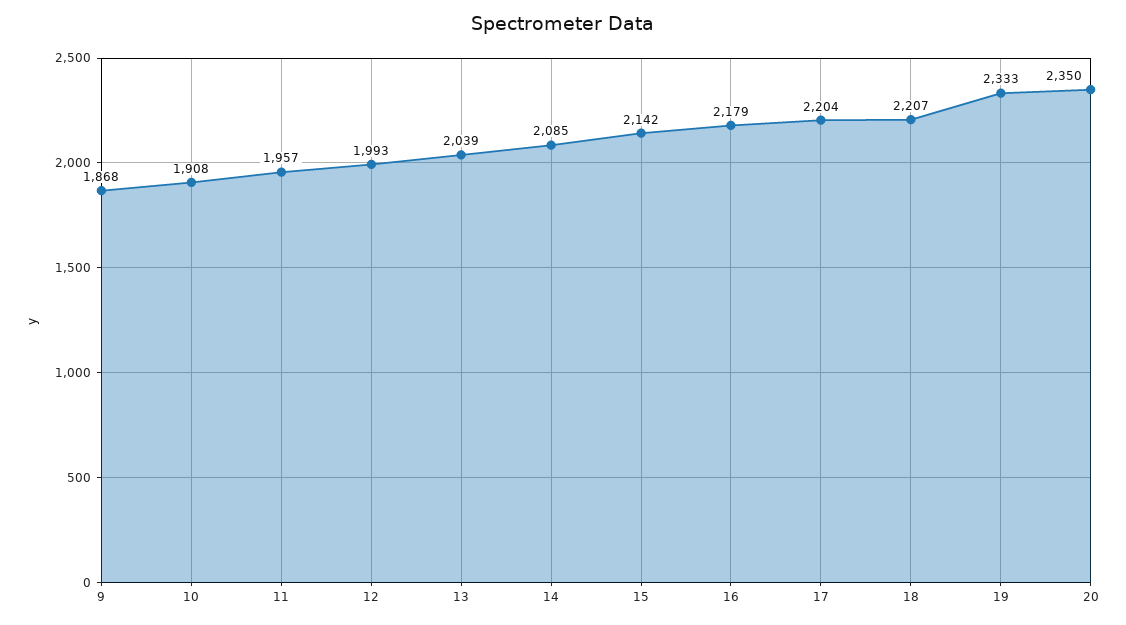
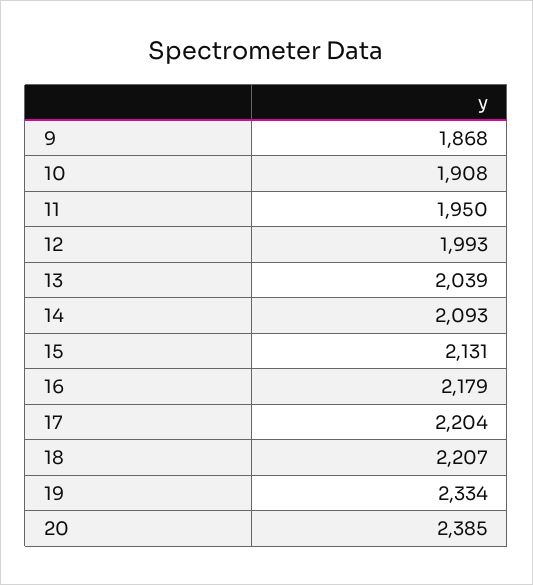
11: 1957 -> 1950
14: 2085 -> 2093
15: 2142 -> 2131
19: 2333 -> 2334
20: 2350 -> 2385

